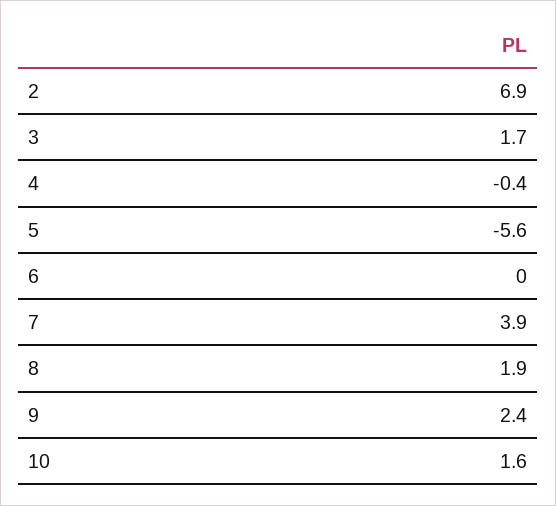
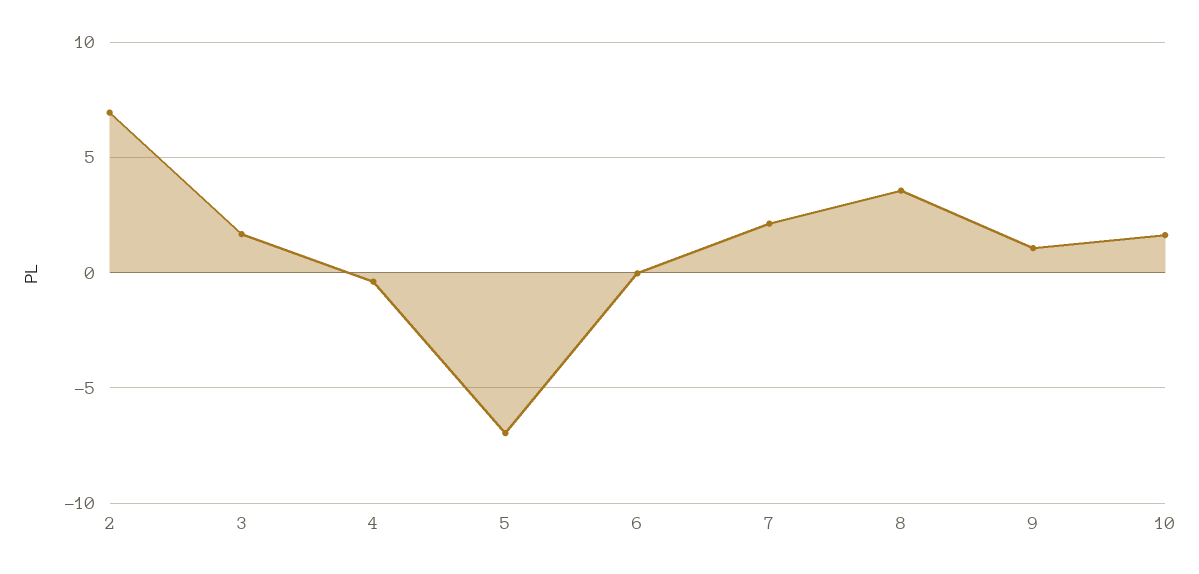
5: -5.6 -> -7
7: 3.9 -> 2
8: 1.9 -> 3.5
9: 2.4 -> 1

